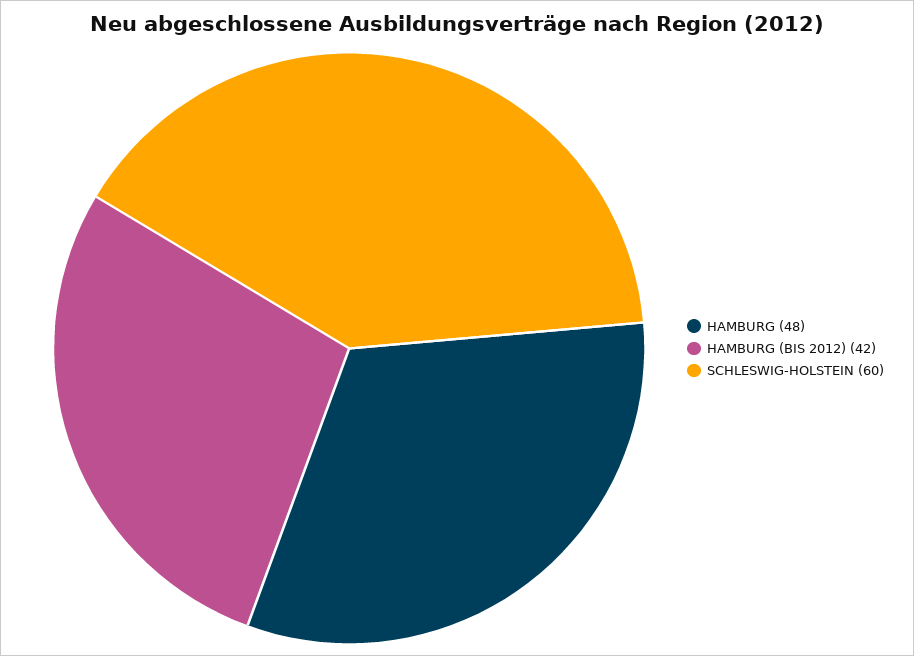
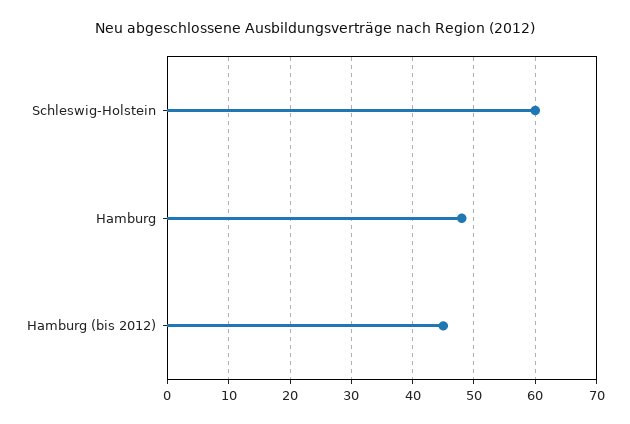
HAMBURG (BIS 2012): 42 -> 45

